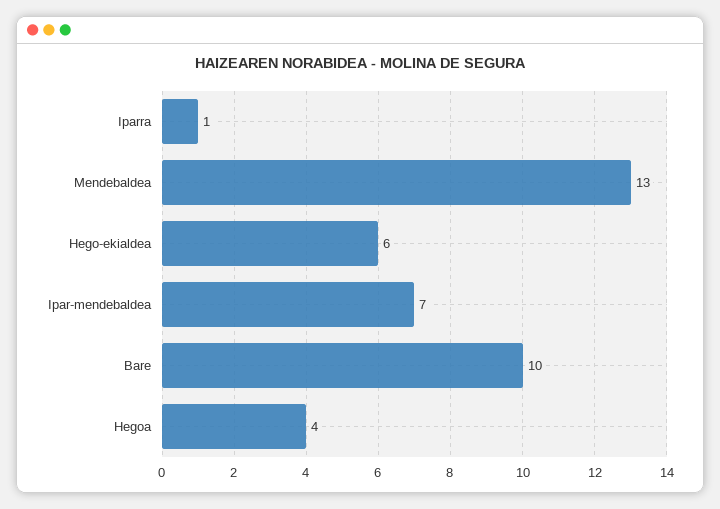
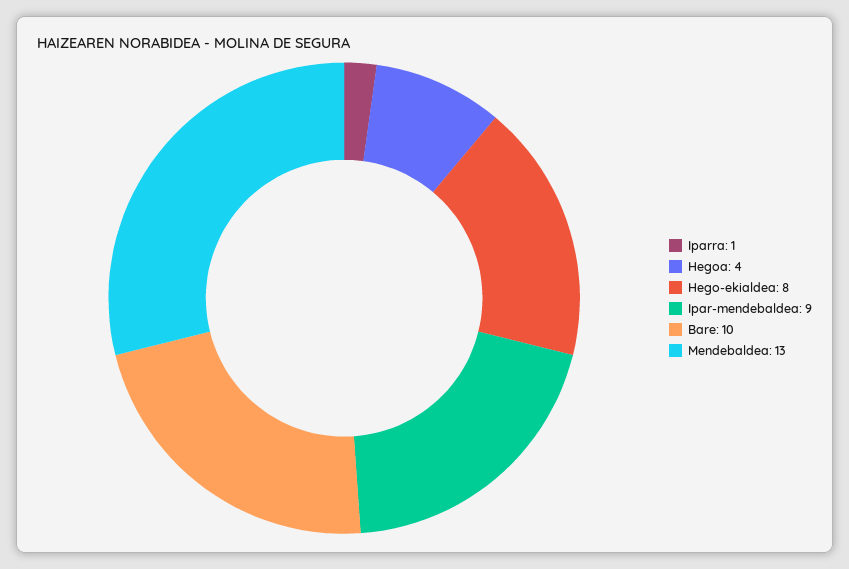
Hego-ekialdea: 6 -> 8
Ipar-mendebaldea: 7 -> 9

